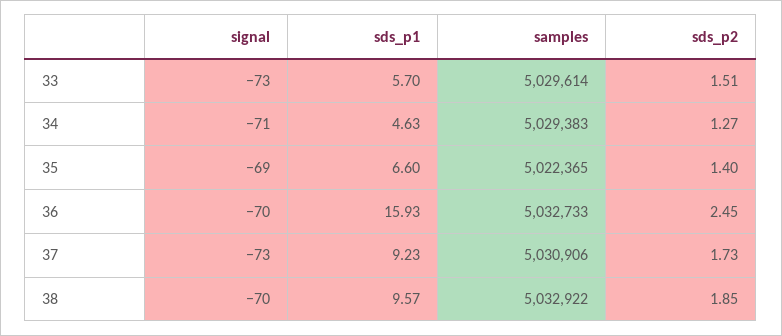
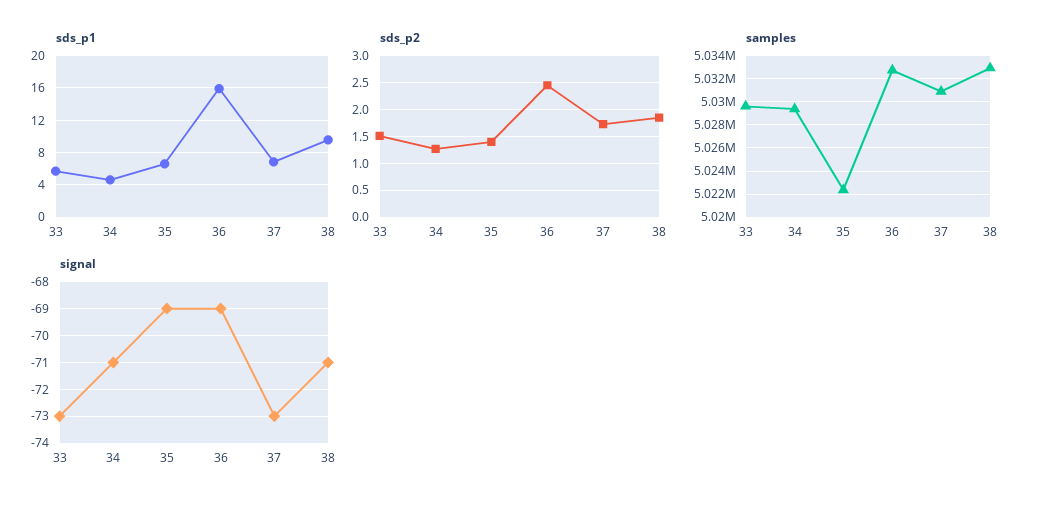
signal, 36: -70 -> -69
sds_p1, 37: 9.23 -> 7
signal, 38: -70 -> -71

